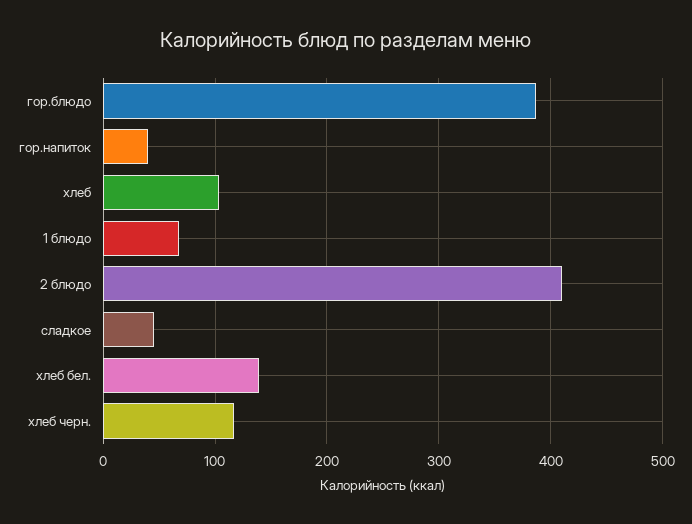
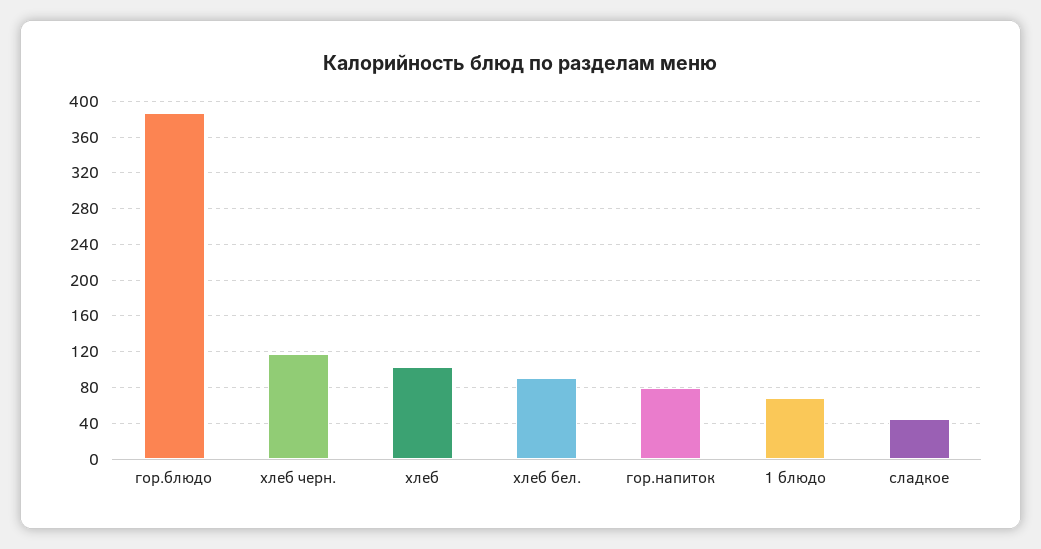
гор.напиток: 40 -> 80
2 блюдо: 410 -> none
хлеб бел.: 140 -> 90

